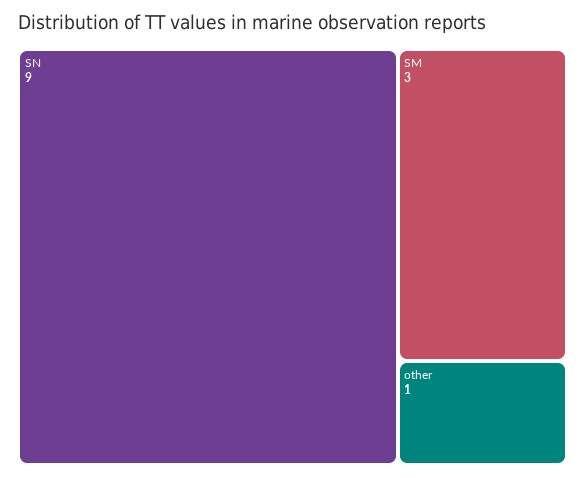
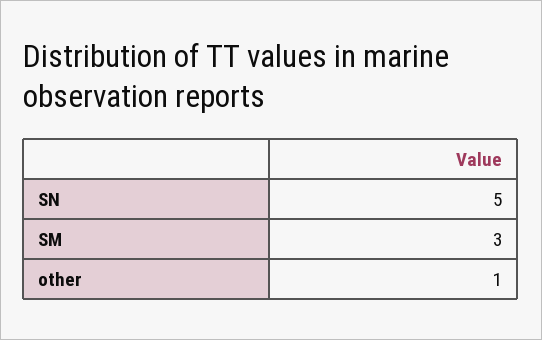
SN: 9 -> 5

